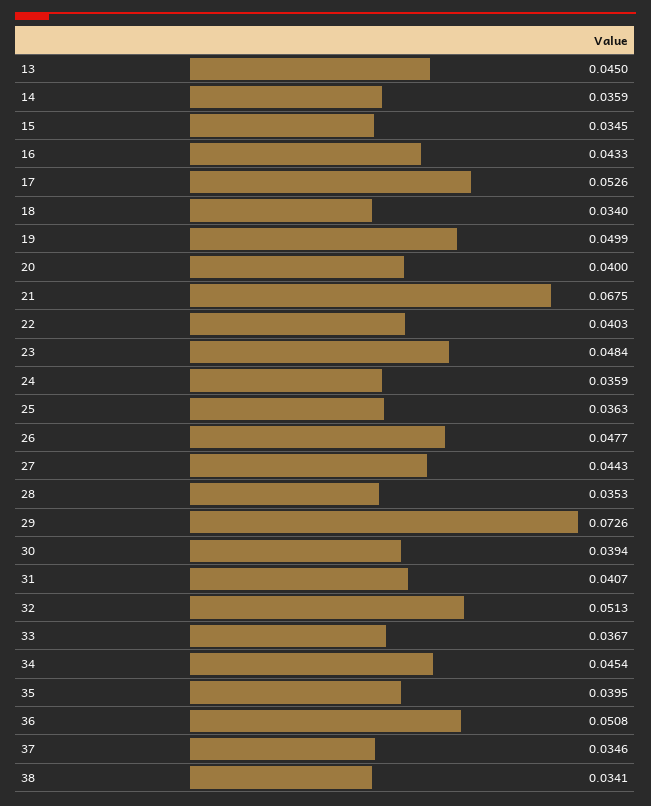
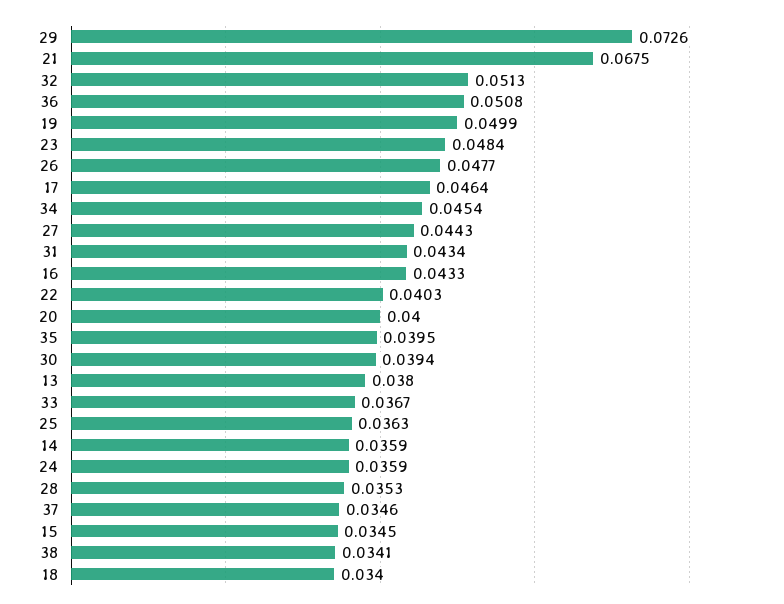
13: 0.045 -> 0.038
17: 0.0526 -> 0.0464
31: 0.0407 -> 0.0434

